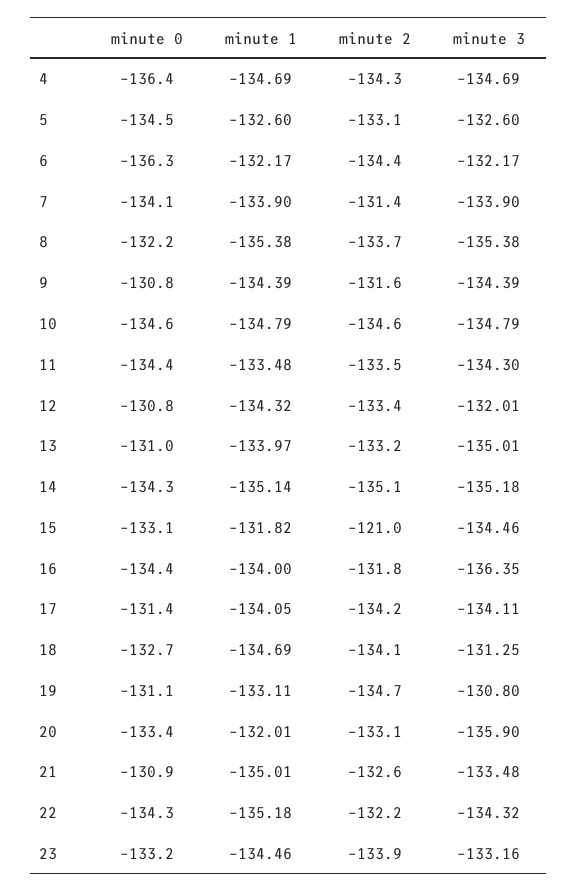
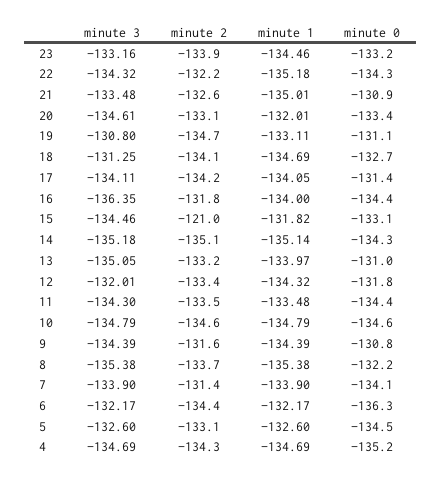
minute 0, 4: -136.4 -> -135.2
minute 0, 12: -130.8 -> -131.8
minute 3, 13: -135.01 -> -135.05
minute 3, 20: -135.9 -> -134.61

